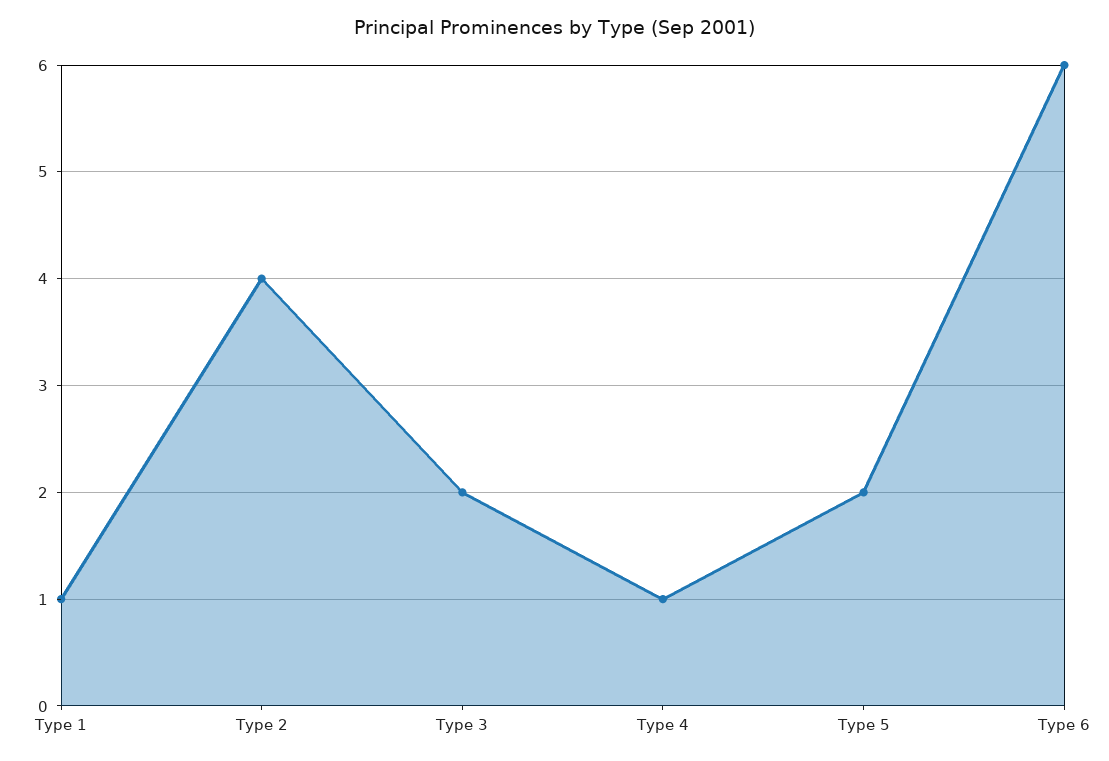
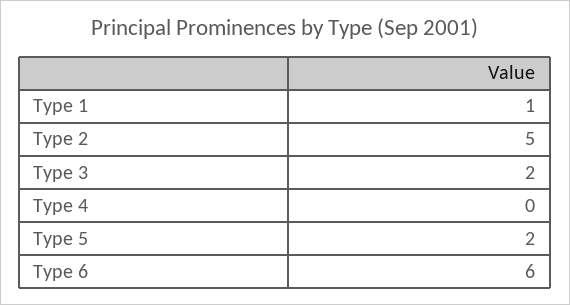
Type 2: 4 -> 5
Type 4: 1 -> 0

